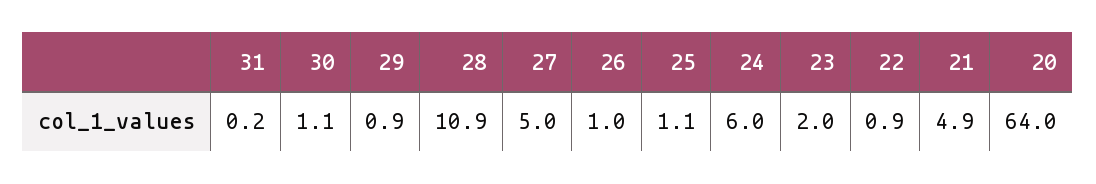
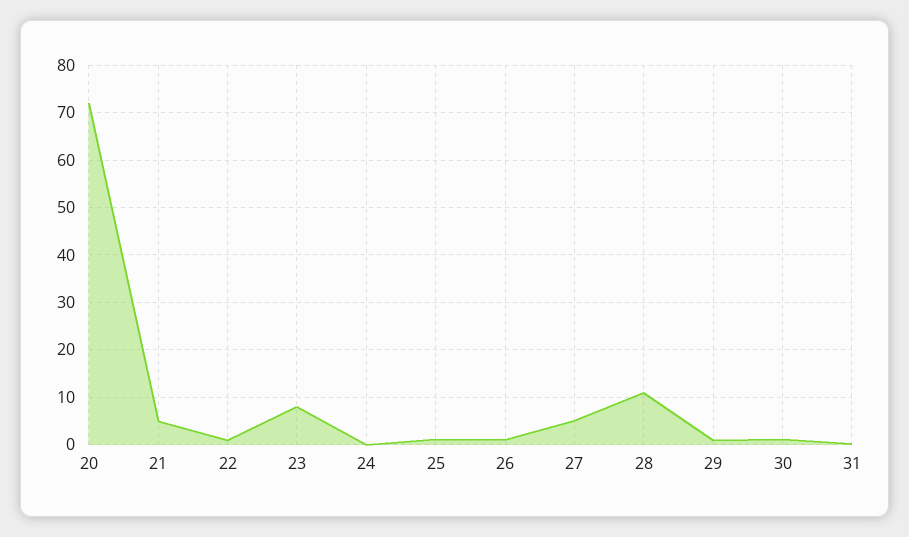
24: 6 -> 0
23: 2 -> 8
20: 64 -> 72

